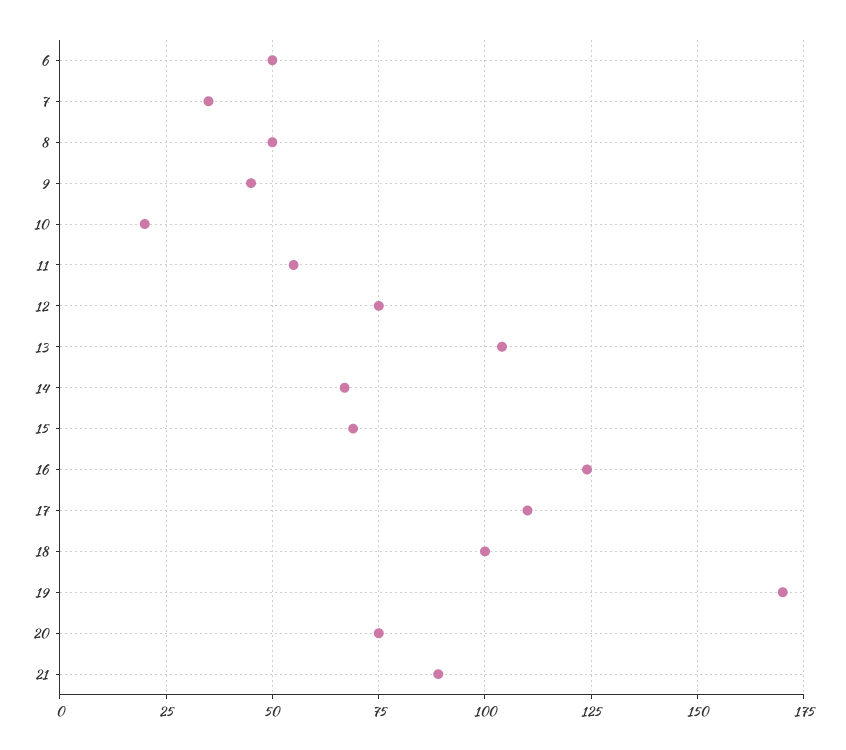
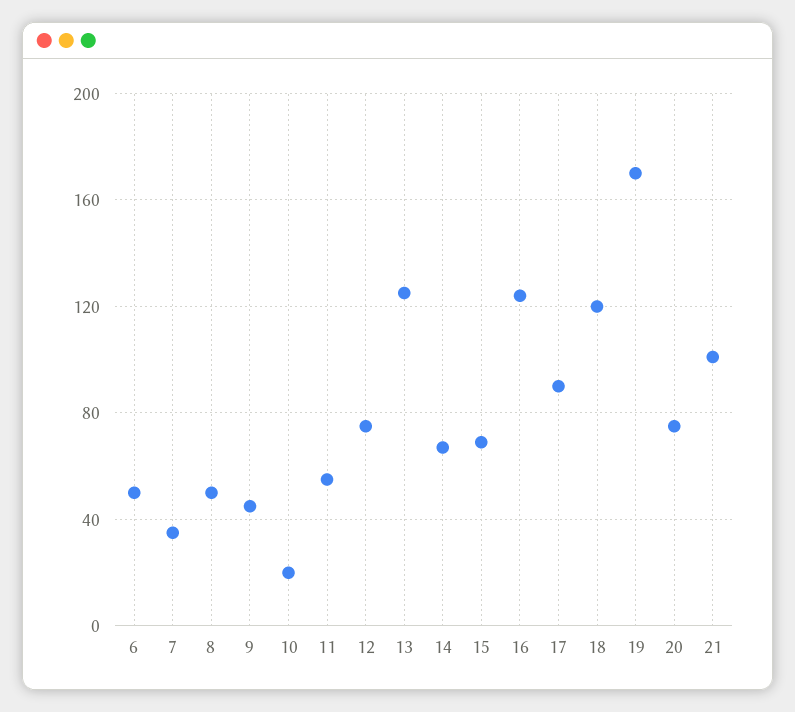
13: 105 -> 125
17: 110 -> 90
18: 100 -> 120
21: 90 -> 100

